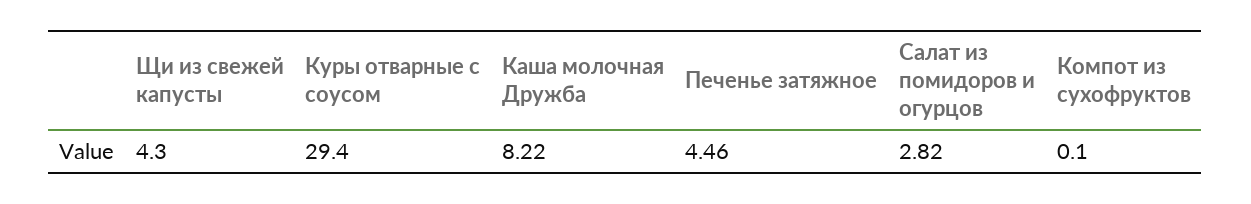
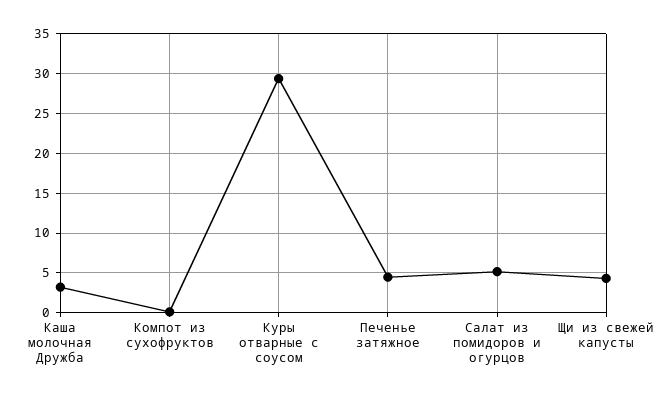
Каша молочная Дружба: 8.22 -> 3
Салат из помидоров и огурцов: 2.82 -> 5

